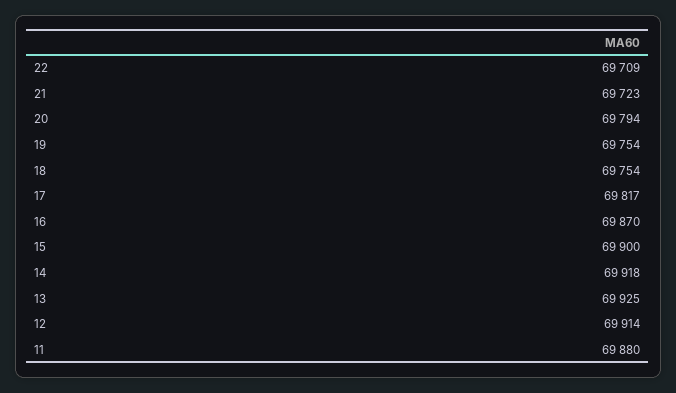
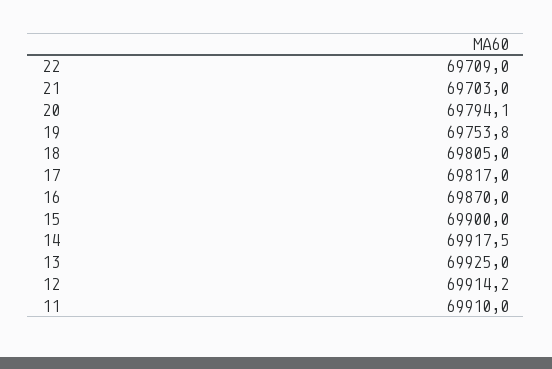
21: 69723 -> 69703
18: 69754 -> 69805
11: 69880 -> 69910

